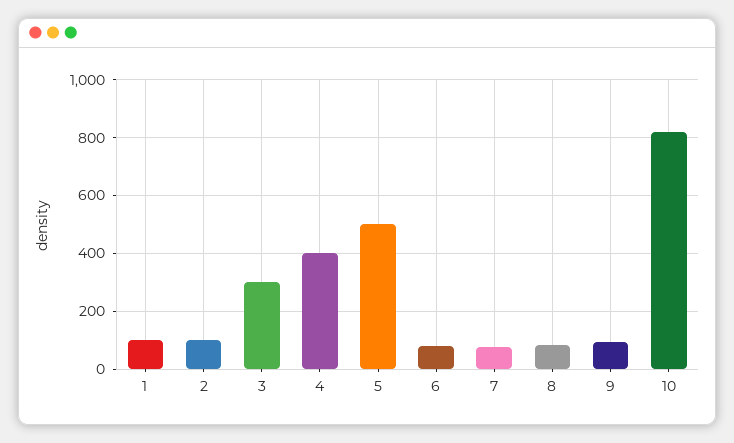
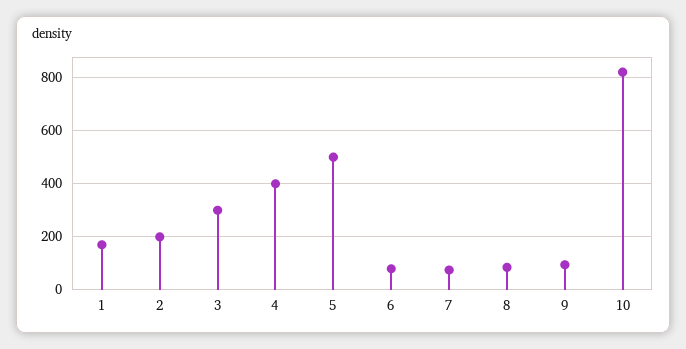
1: 100 -> 175
2: 100 -> 200

